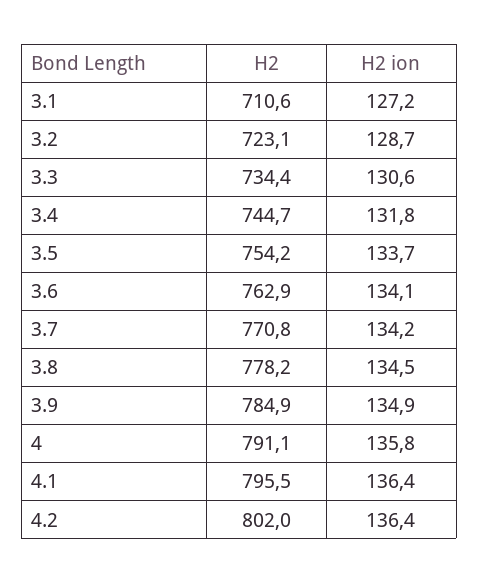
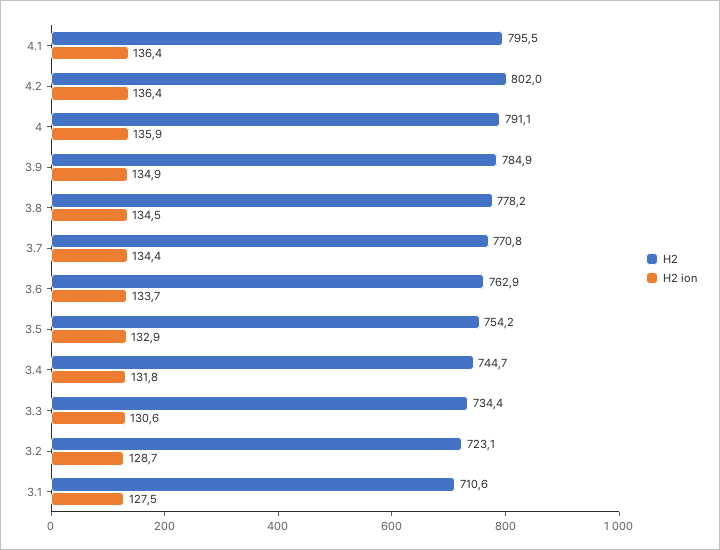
H2 ion, 3.1: 127.2 -> 127.5
H2 ion, 3.5: 133.7 -> 132.9
H2 ion, 3.6: 134.1 -> 133.7
H2 ion, 3.7: 134.2 -> 134.4
H2 ion, 4: 135.8 -> 135.9

